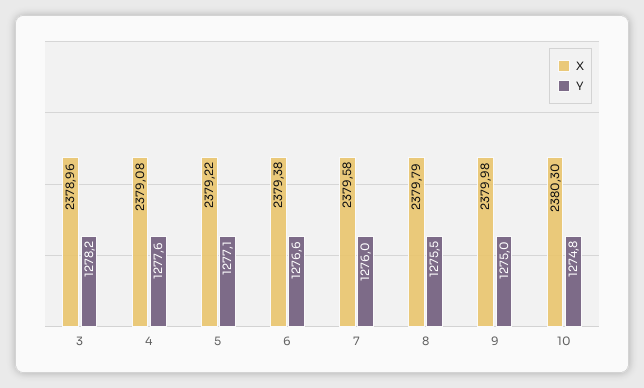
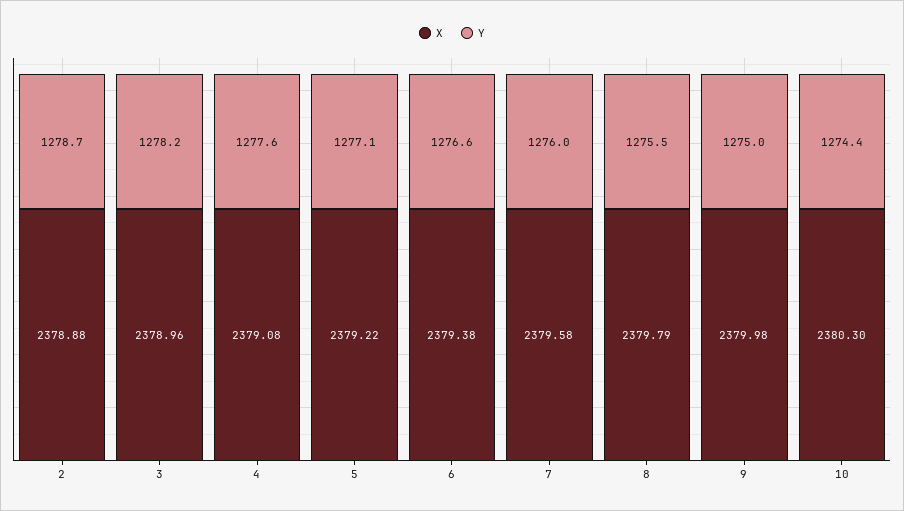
Y, 10: 1274.8 -> 1274.4
X, 2: none -> 2378.88
Y, 2: none -> 1278.7

